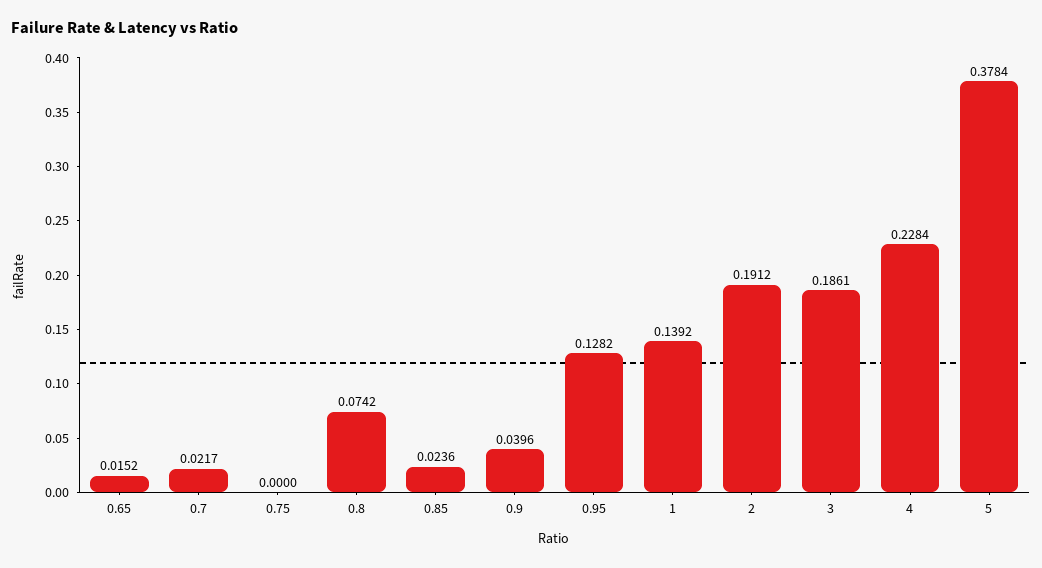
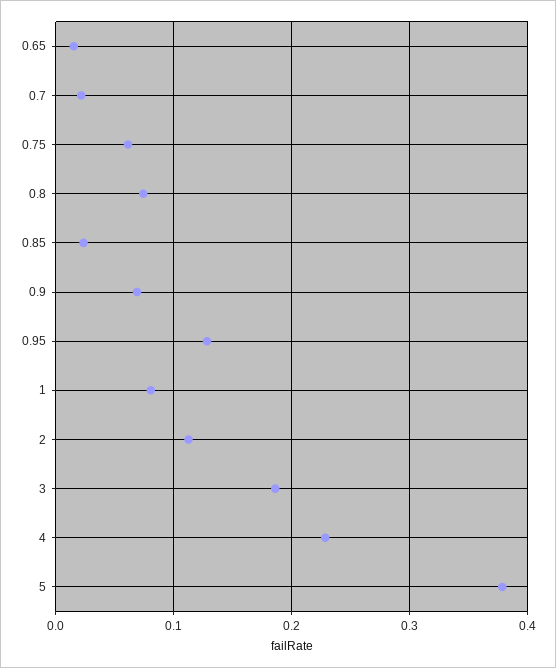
0.75: 0 -> 0.06
0.9: 0.0396 -> 0.07
1: 0.1392 -> 0.08
2: 0.1912 -> 0.11

